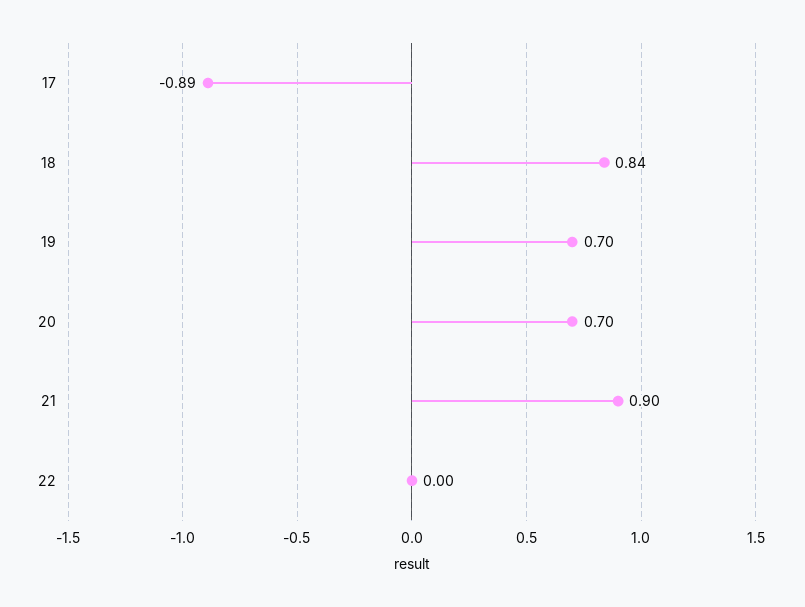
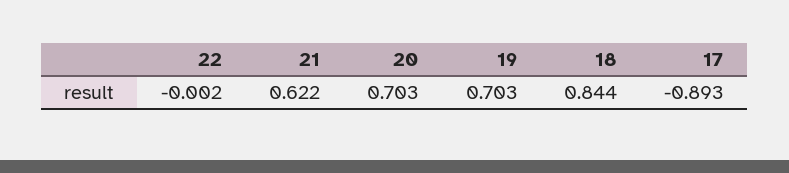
21: 0.9 -> 0.622

